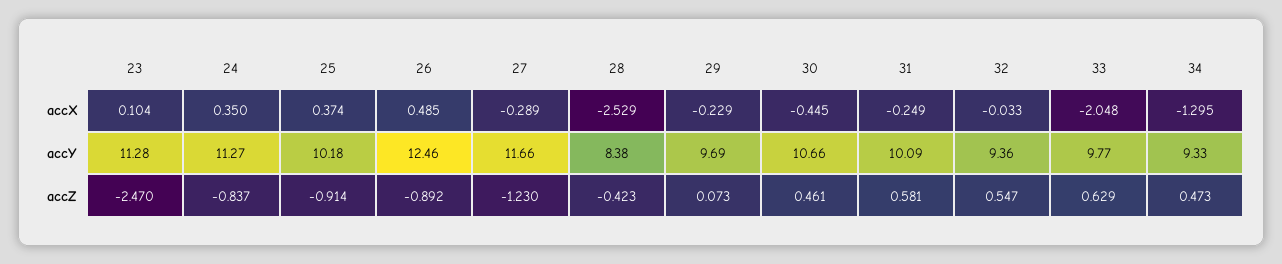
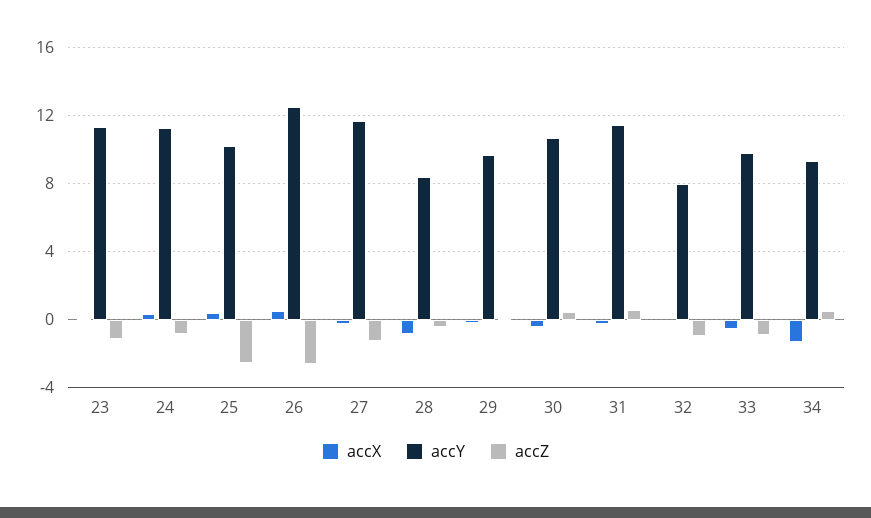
accX, 28: -2.529 -> -1
accX, 33: -2.048 -> -0.5
accY, 31: 10.09 -> 11.5
accY, 32: 9.36 -> 8
accZ, 23: -2.47 -> -1
accZ, 25: -0.914 -> -2.5
accZ, 26: -0.892 -> -2.5
accZ, 32: 0.547 -> -1
accZ, 33: 0.629 -> -1

